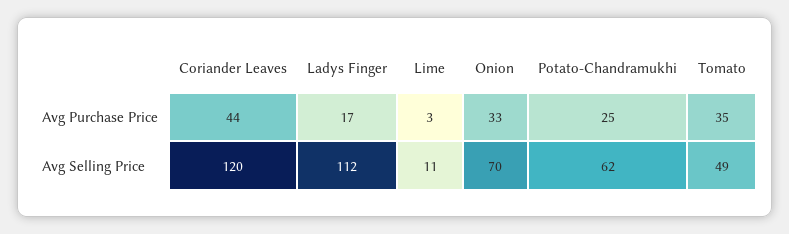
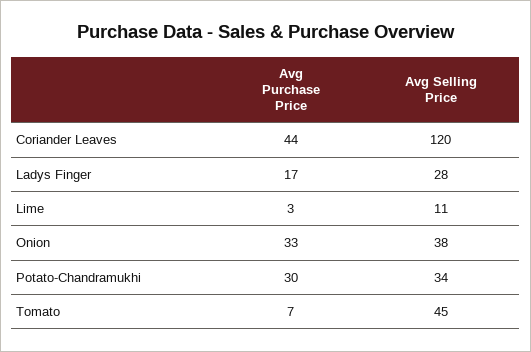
Potato-Chandramukhi, Avg Purchase Price: 25 -> 30
Tomato, Avg Purchase Price: 35 -> 7
Ladys Finger, Avg Selling Price: 112 -> 28
Onion, Avg Selling Price: 70 -> 38
Potato-Chandramukhi, Avg Selling Price: 62 -> 34
Tomato, Avg Selling Price: 49 -> 45

